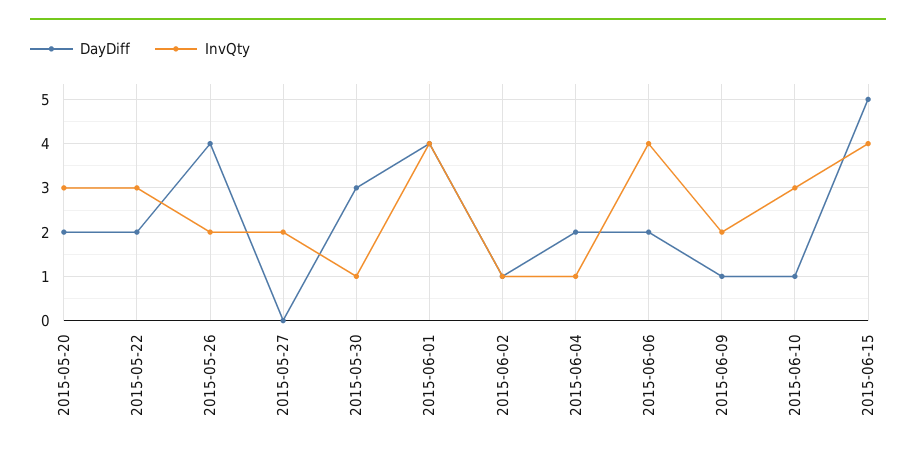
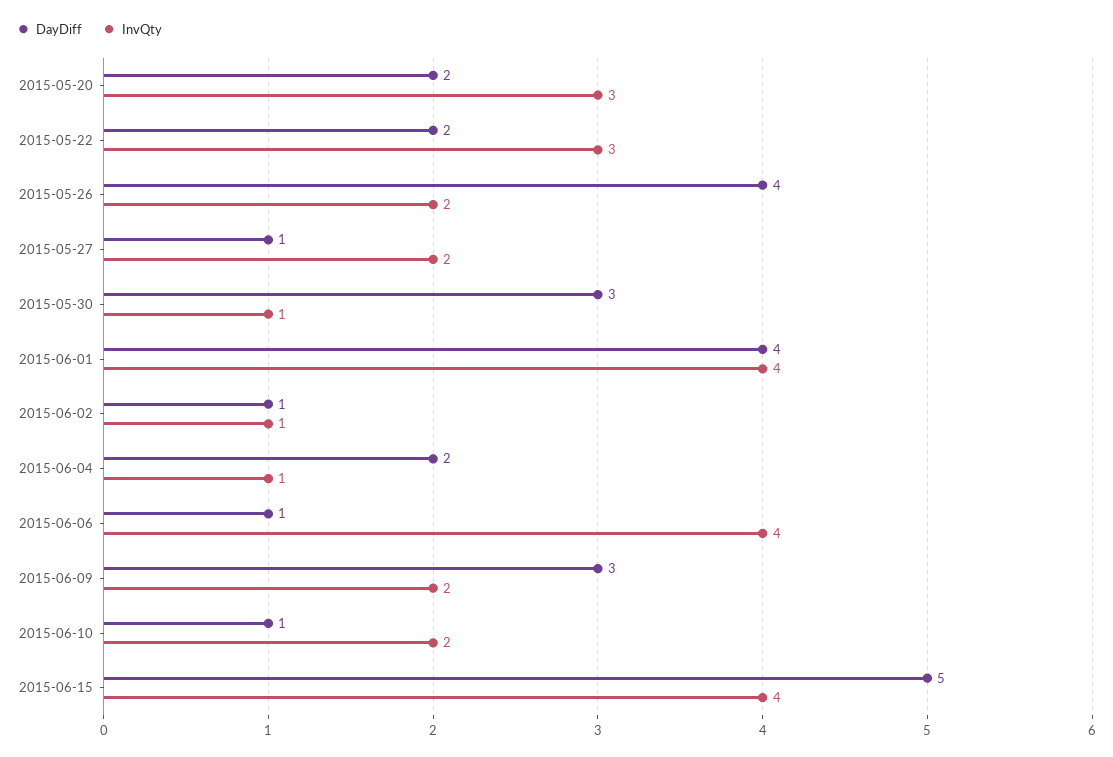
DayDiff, 2015-05-27: 0 -> 1
DayDiff, 2015-06-06: 2 -> 1
DayDiff, 2015-06-09: 1 -> 3
InvQty, 2015-06-10: 3 -> 2

